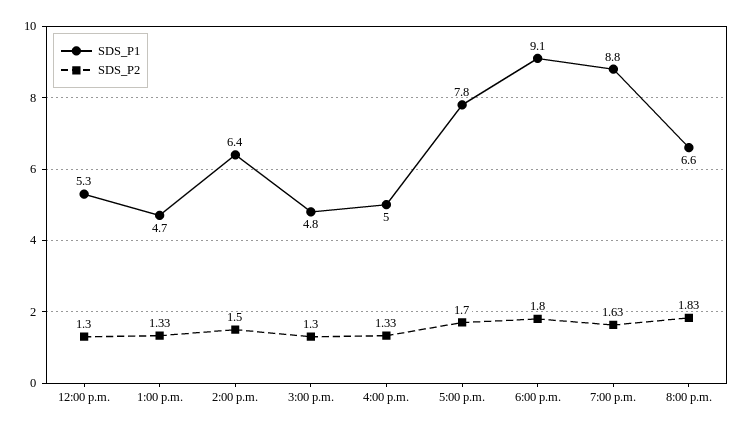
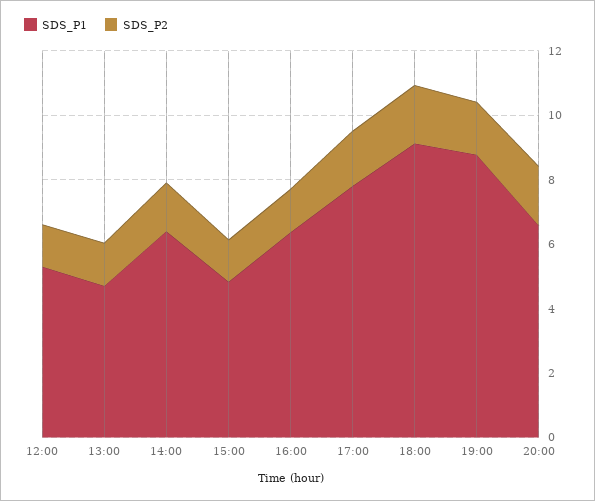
SDS_P1, 4:00 p.m.: 5 -> 6.5

